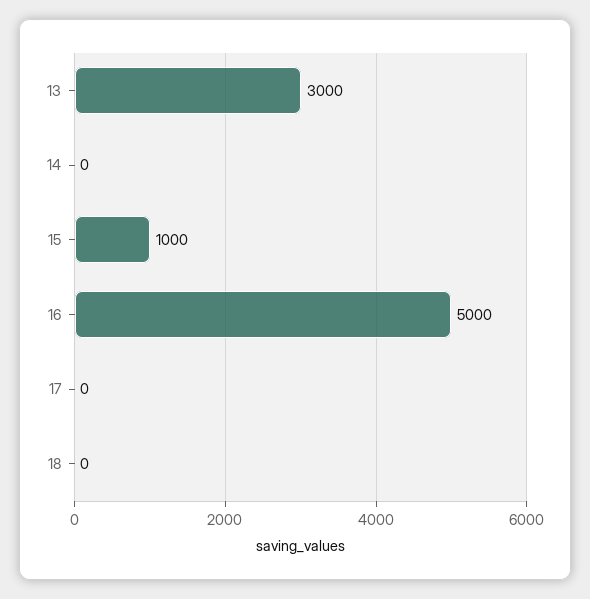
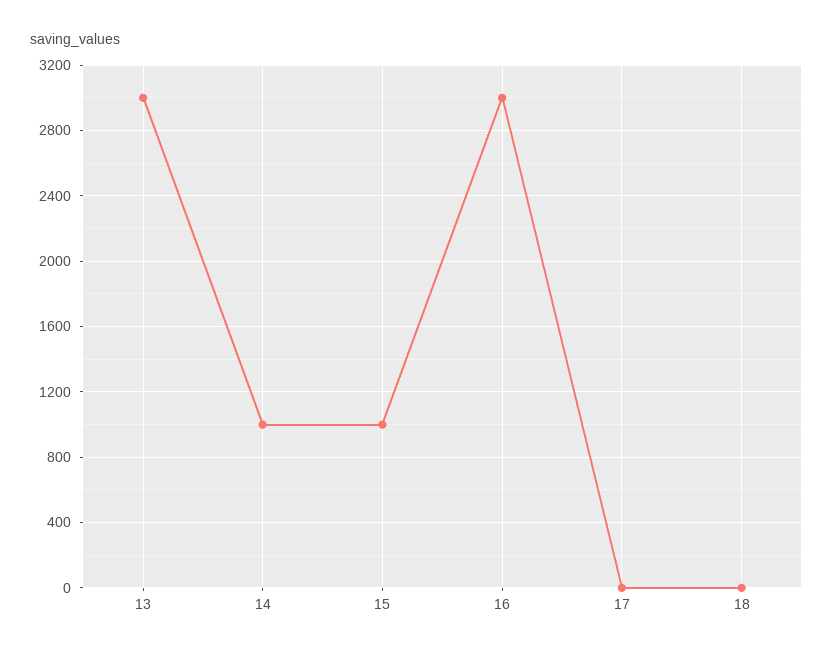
14: 0 -> 1000
16: 5000 -> 3000

